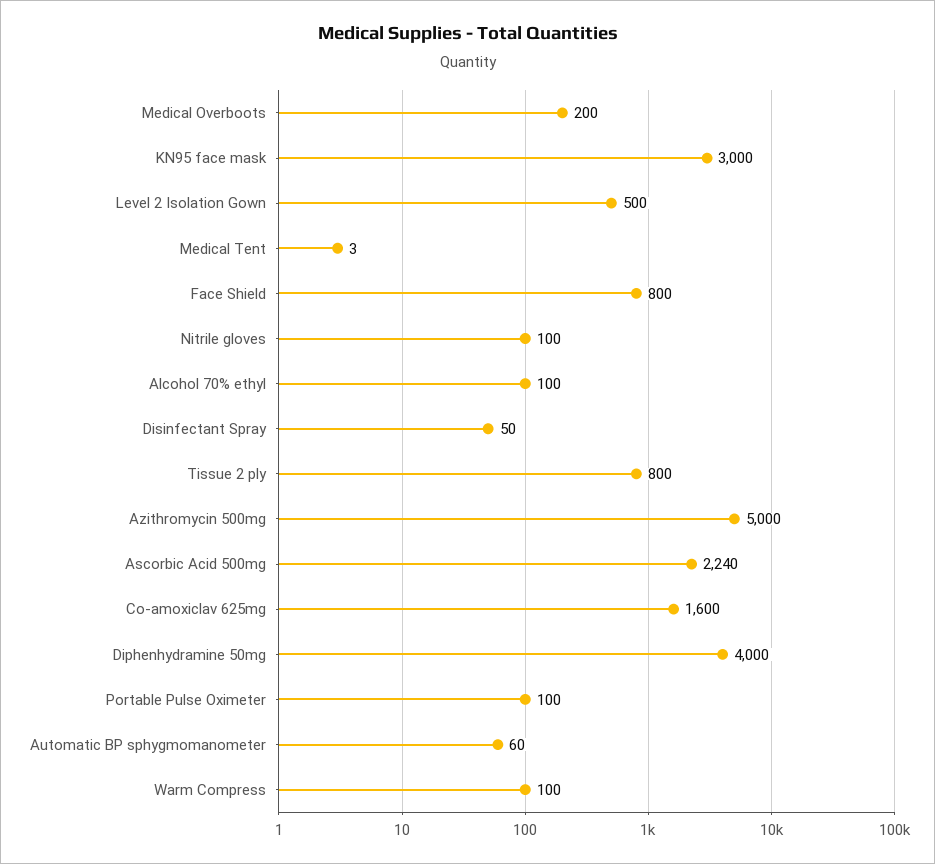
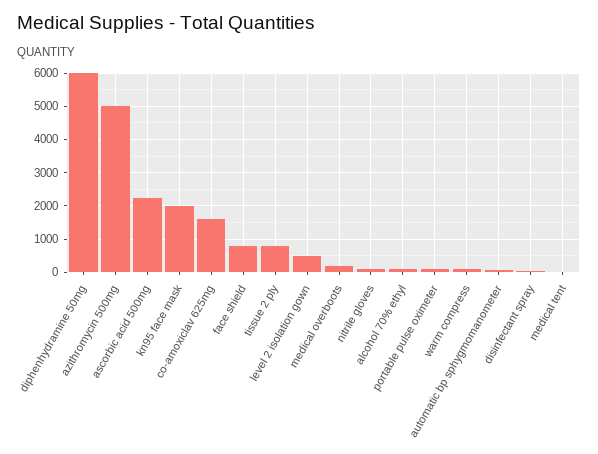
KN95 face mask: 3000 -> 2000
Diphenhydramine 50mg: 4000 -> 6000

